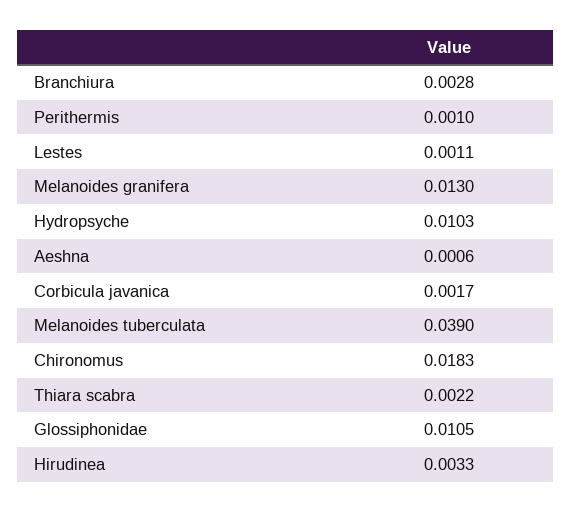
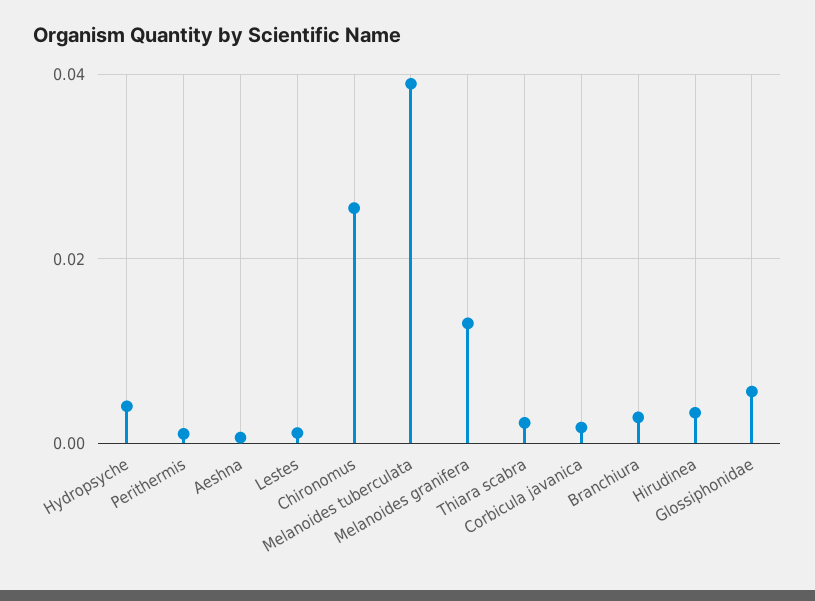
Hydropsyche: 0.0103 -> 0.004
Chironomus: 0.0183 -> 0.026
Glossiphonidae: 0.0105 -> 0.006

